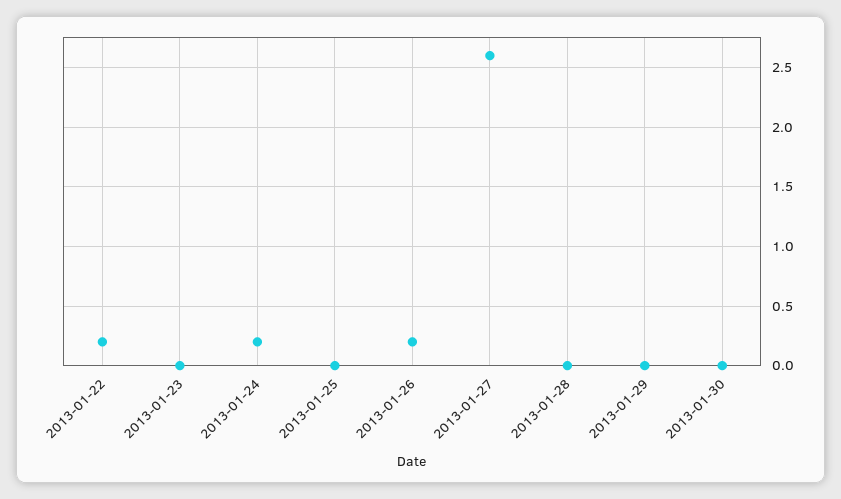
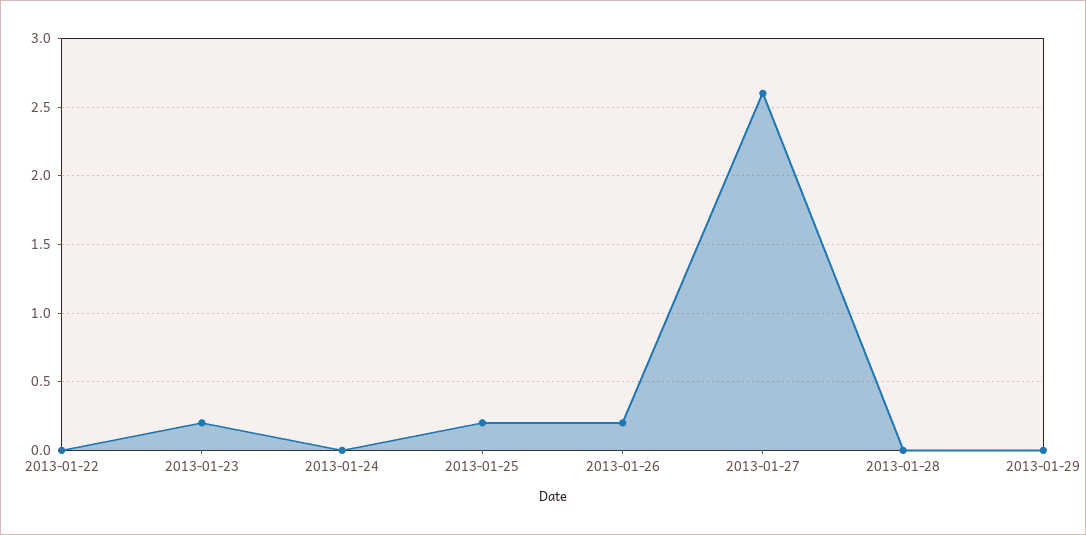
2013-01-22: 0.2 -> 0
2013-01-23: 0 -> 0.2
2013-01-24: 0.2 -> 0
2013-01-25: 0 -> 0.2
2013-01-30: 0 -> none

